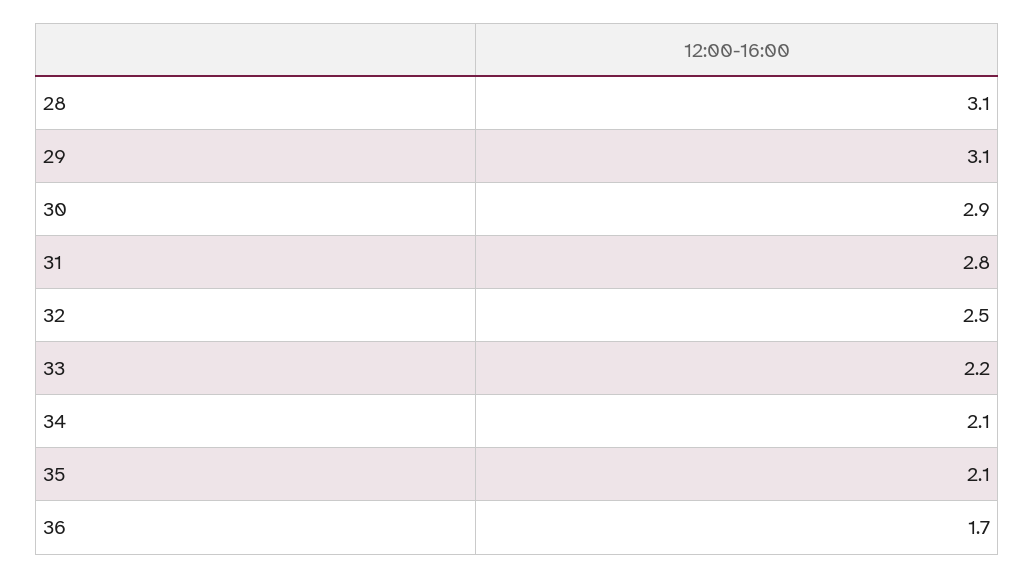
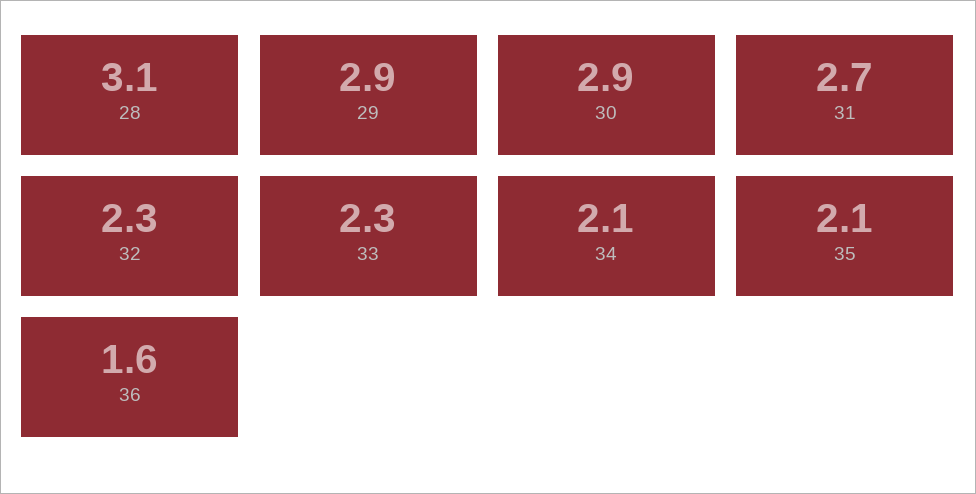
29: 3.1 -> 2.9
31: 2.8 -> 2.7
32: 2.5 -> 2.3
33: 2.2 -> 2.3
36: 1.7 -> 1.6

